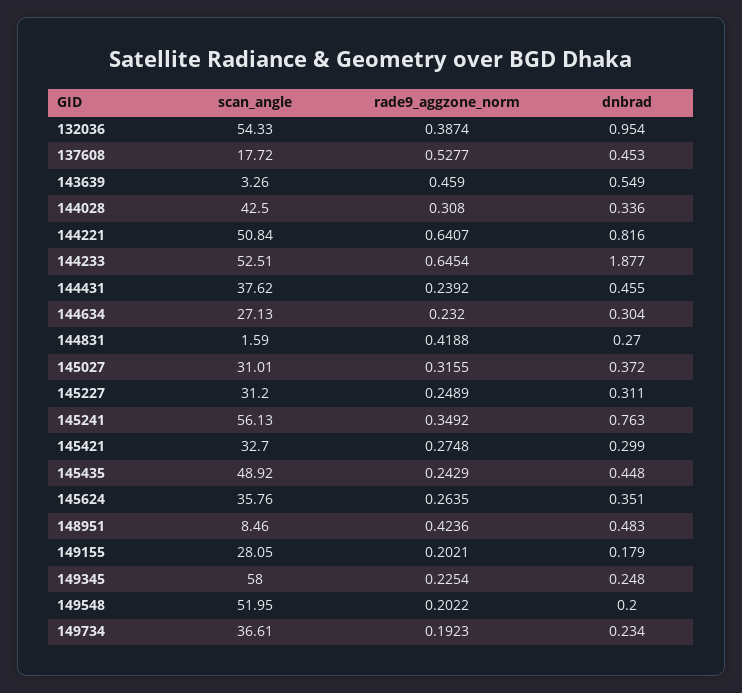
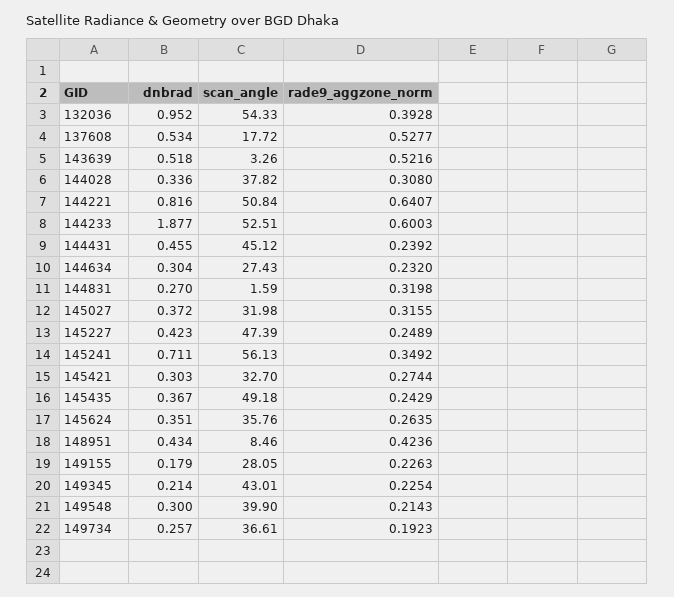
rade9_aggzone_norm, 132036: 0.3874 -> 0.3928
dnbrad, 132036: 0.954 -> 0.952
dnbrad, 137608: 0.453 -> 0.534
rade9_aggzone_norm, 143639: 0.459 -> 0.5216
dnbrad, 143639: 0.549 -> 0.518
scan_angle, 144028: 42.5 -> 37.82
rade9_aggzone_norm, 144233: 0.6454 -> 0.6003
scan_angle, 144431: 37.62 -> 45.12
scan_angle, 144634: 27.13 -> 27.43
rade9_aggzone_norm, 144831: 0.4188 -> 0.3198
scan_angle, 145027: 31.01 -> 31.98
scan_angle, 145227: 31.2 -> 47.39
dnbrad, 145227: 0.311 -> 0.423
dnbrad, 145241: 0.763 -> 0.711
rade9_aggzone_norm, 145421: 0.2748 -> 0.2744
dnbrad, 145421: 0.299 -> 0.303
scan_angle, 145435: 48.92 -> 49.18
dnbrad, 145435: 0.448 -> 0.367
dnbrad, 148951: 0.483 -> 0.434
rade9_aggzone_norm, 149155: 0.2021 -> 0.2263
scan_angle, 149345: 58 -> 43.01
dnbrad, 149345: 0.248 -> 0.214
scan_angle, 149548: 51.95 -> 39.9
rade9_aggzone_norm, 149548: 0.2022 -> 0.2143
dnbrad, 149548: 0.2 -> 0.3
dnbrad, 149734: 0.234 -> 0.257

